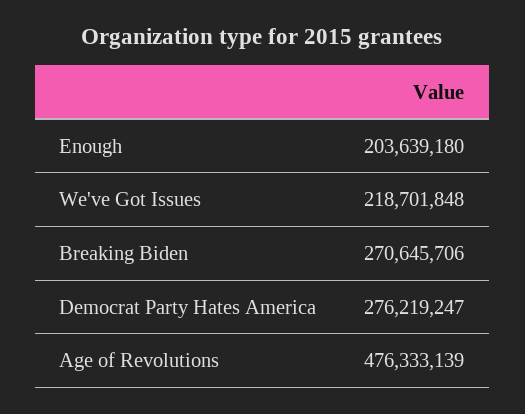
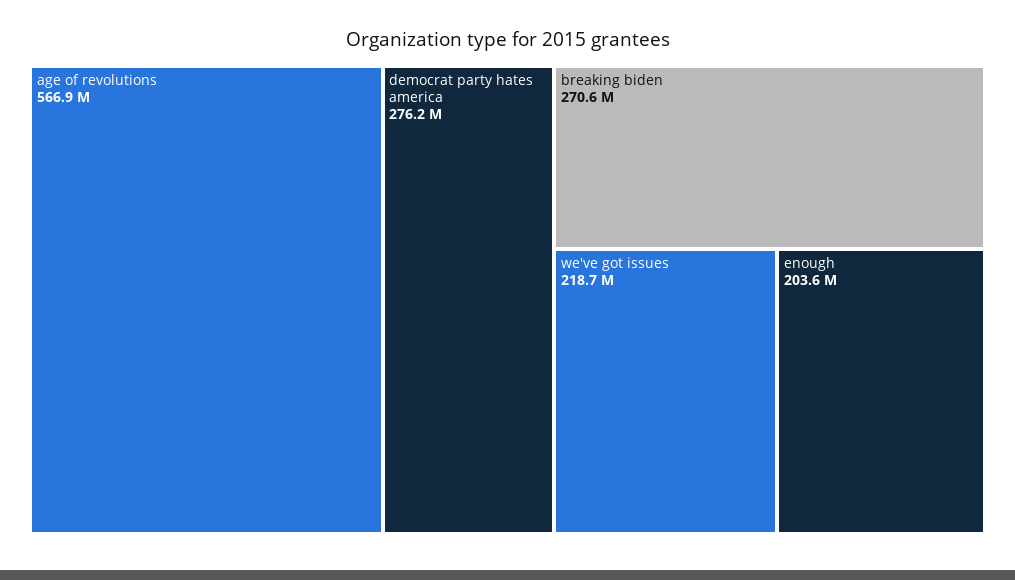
Age of Revolutions: 476333139 -> 566900000

